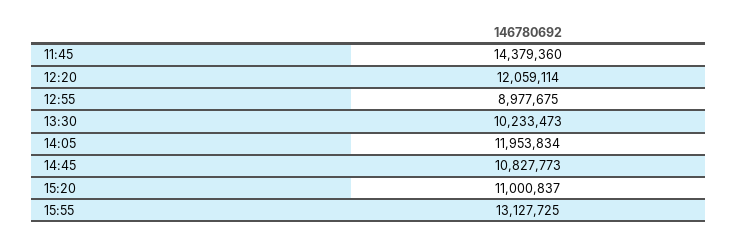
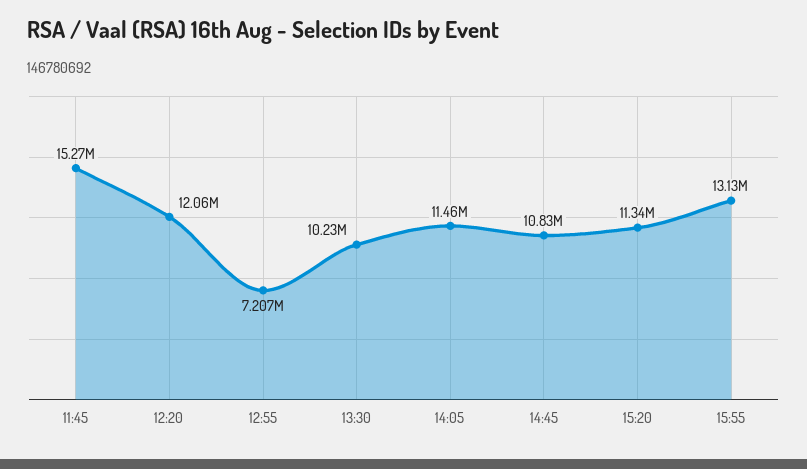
11:45: 14379360 -> 15270000
12:55: 8977675 -> 7207000
14:05: 11953834 -> 11460000
15:20: 11000837 -> 11340000

